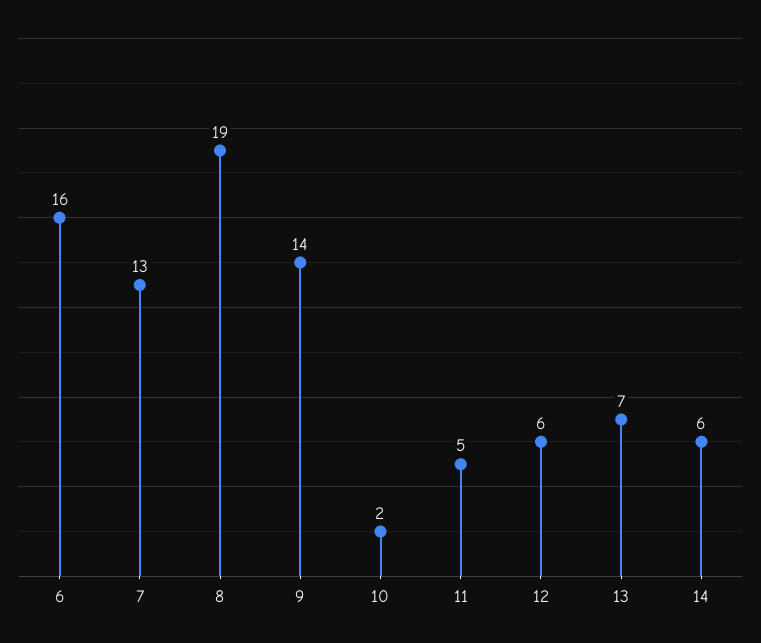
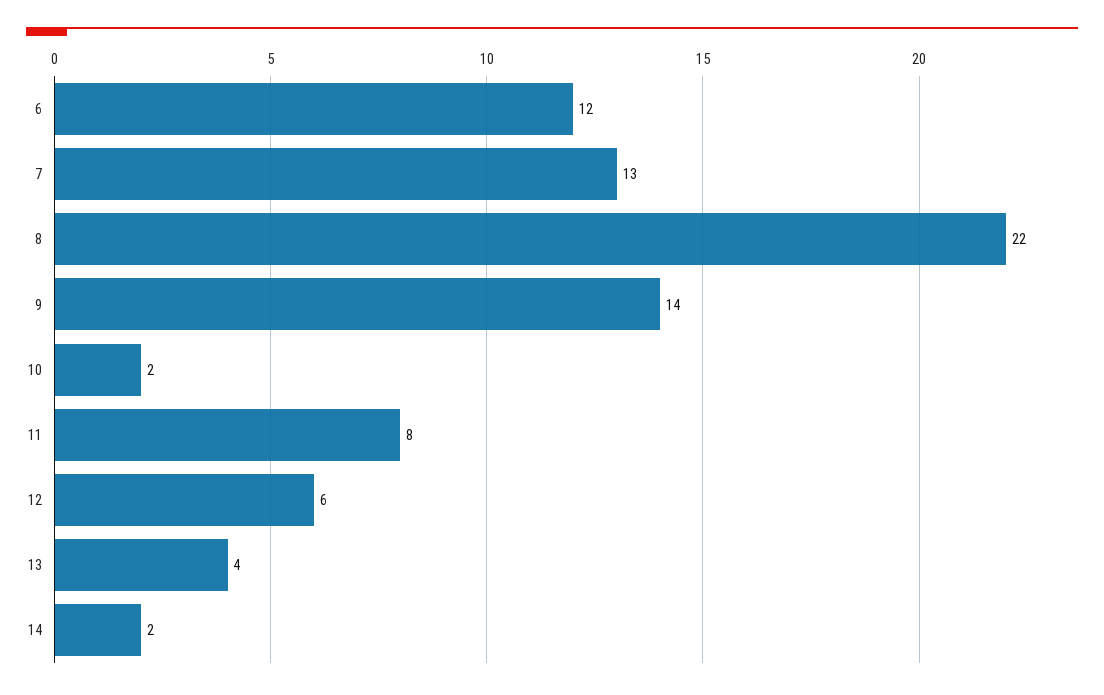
6: 16 -> 12
8: 19 -> 22
11: 5 -> 8
13: 7 -> 4
14: 6 -> 2

